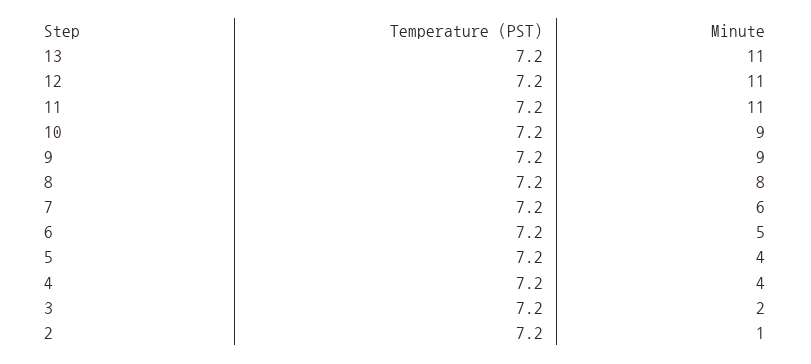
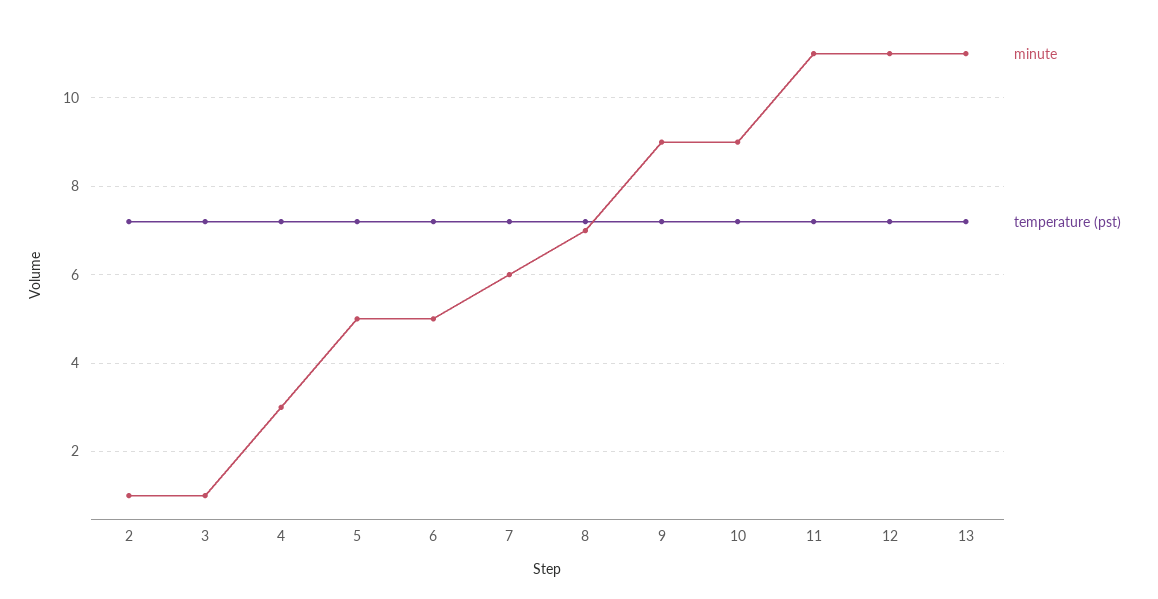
Minute, 8: 8 -> 7
Minute, 5: 4 -> 5
Minute, 4: 4 -> 3
Minute, 3: 2 -> 1

